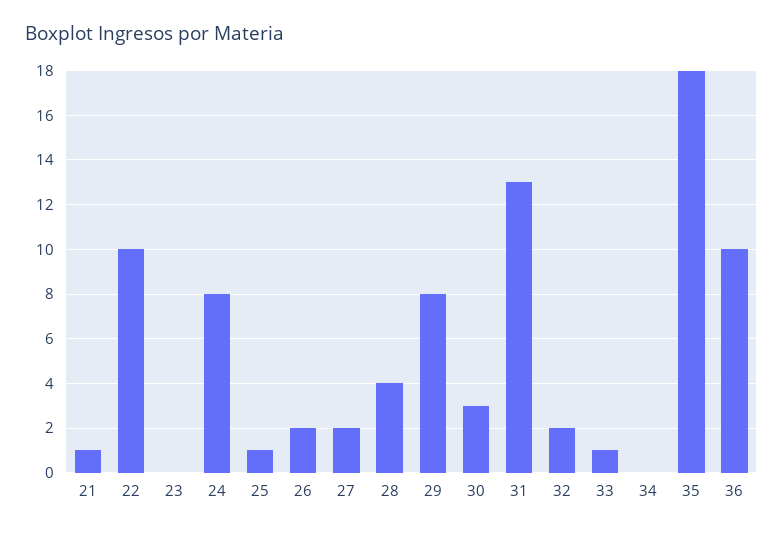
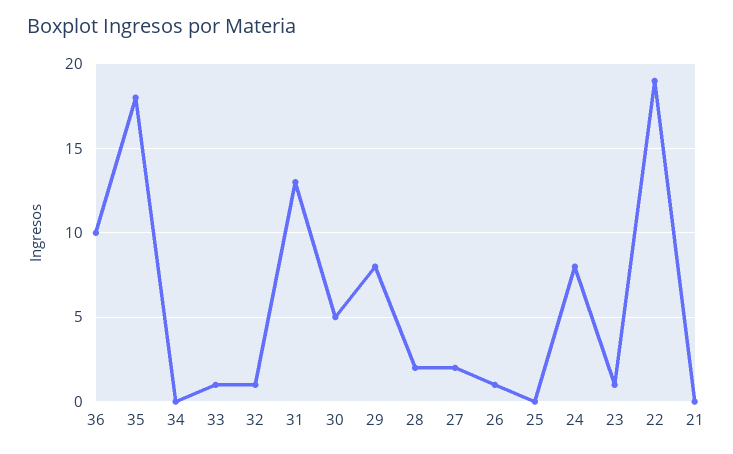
21: 1 -> 0
22: 10 -> 19
23: 0 -> 1
25: 1 -> 0
26: 2 -> 1
28: 4 -> 2
30: 3 -> 5
32: 2 -> 1

